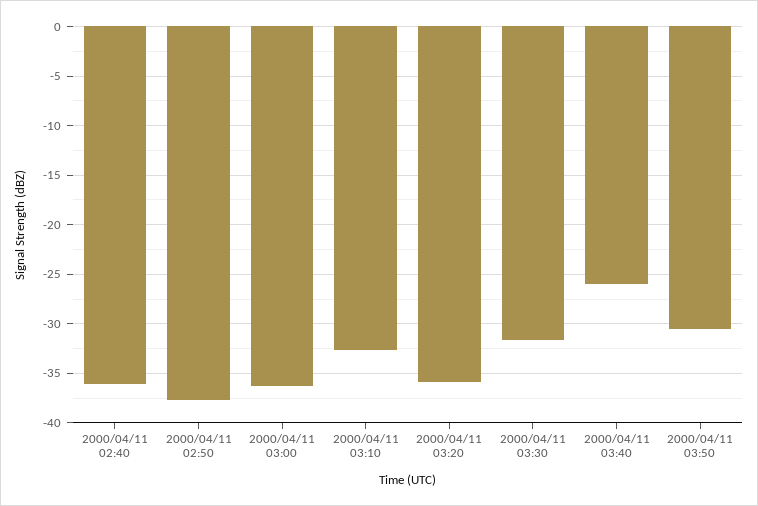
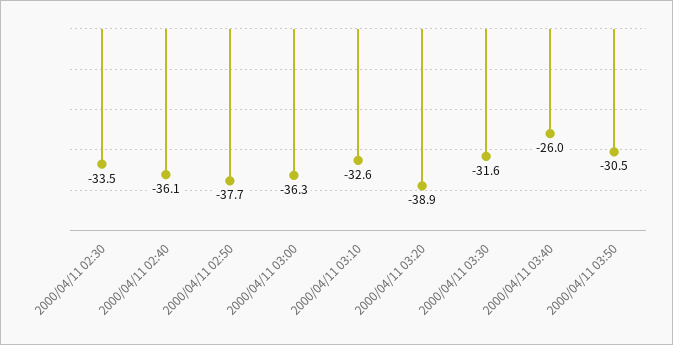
2000/04/11 03:20: -36 -> -38.9
2000/04/11 02:30: none -> -33.5

